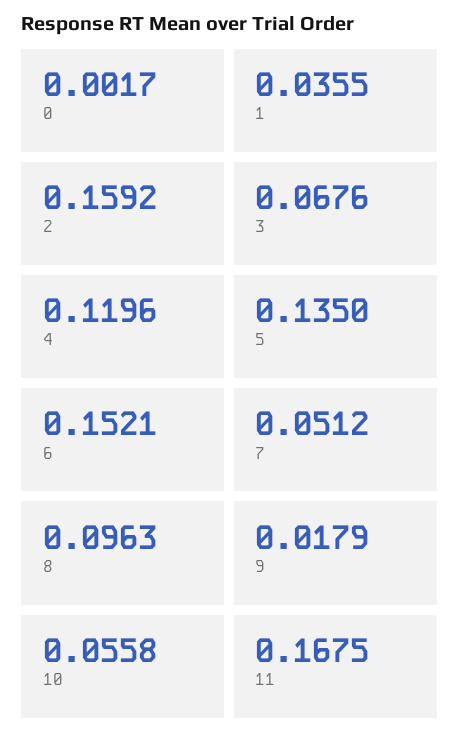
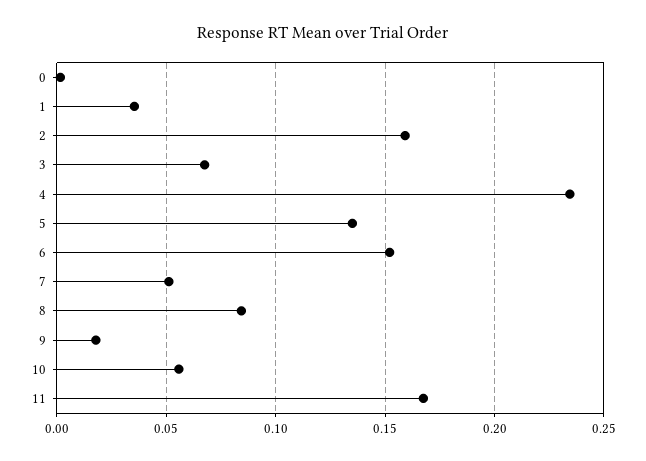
4: 0.1196 -> 0.235
8: 0.0963 -> 0.085

